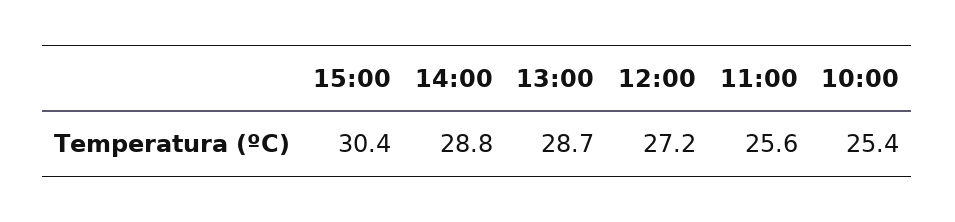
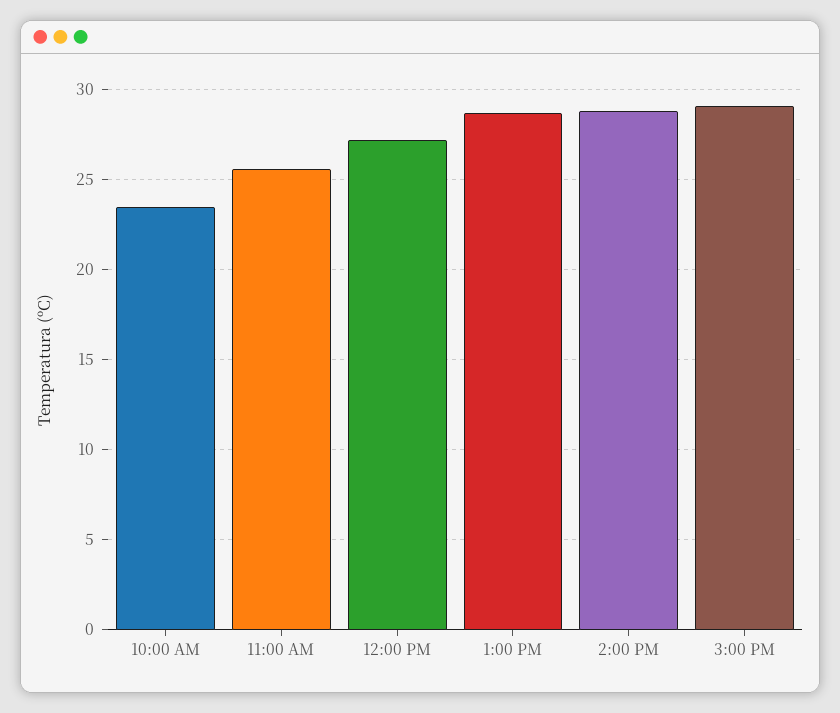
15:00: 30.4 -> 29
10:00: 25.4 -> 23.5

